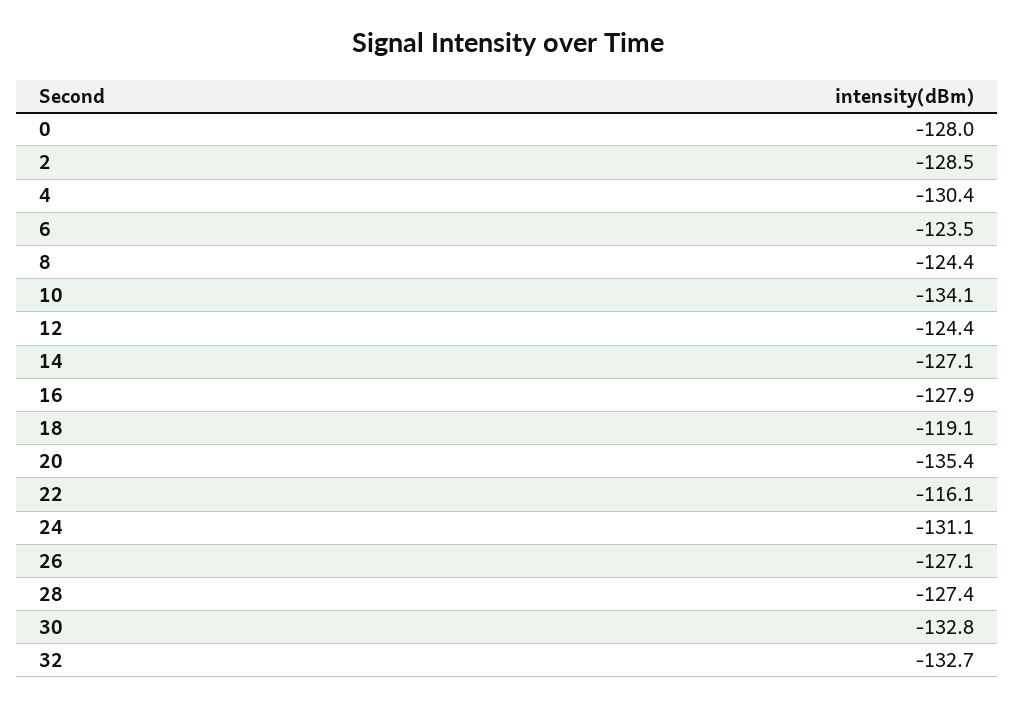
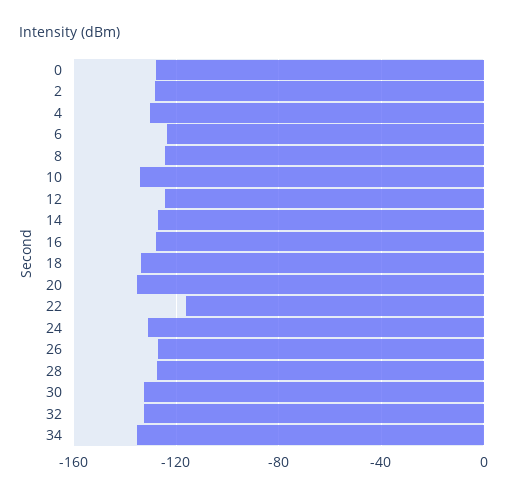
18: -119.1 -> -135
34: none -> -135

